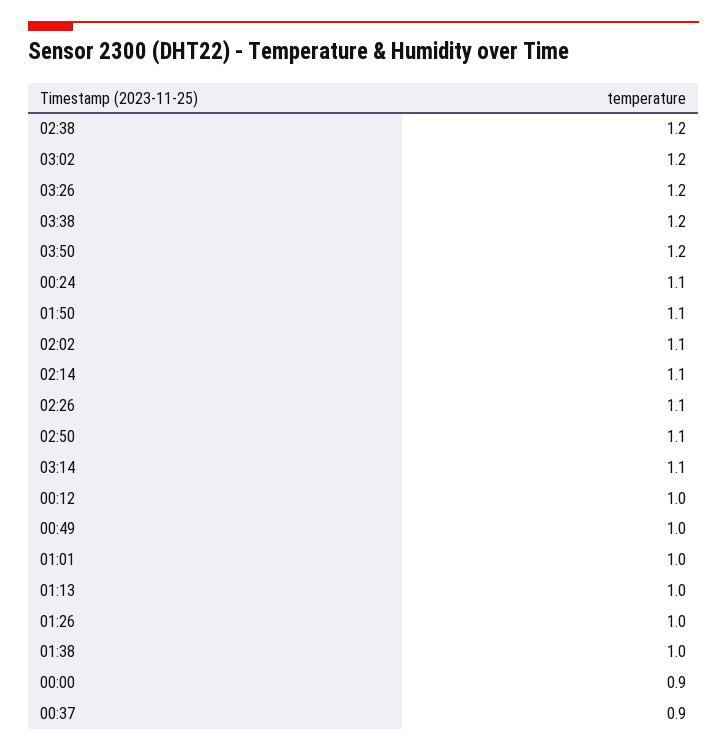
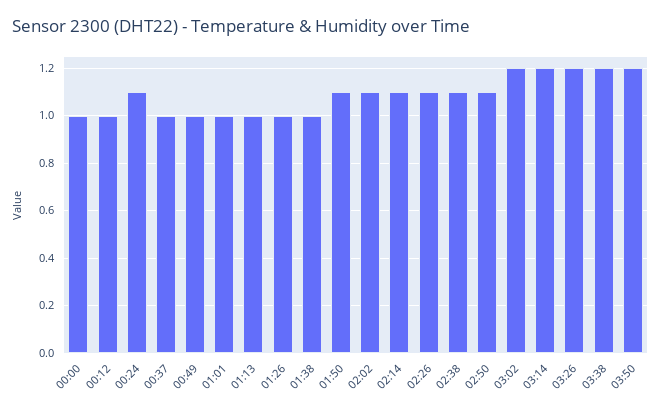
02:38: 1.2 -> 1.1
03:14: 1.1 -> 1.2
00:00: 0.9 -> 1
00:37: 0.9 -> 1

